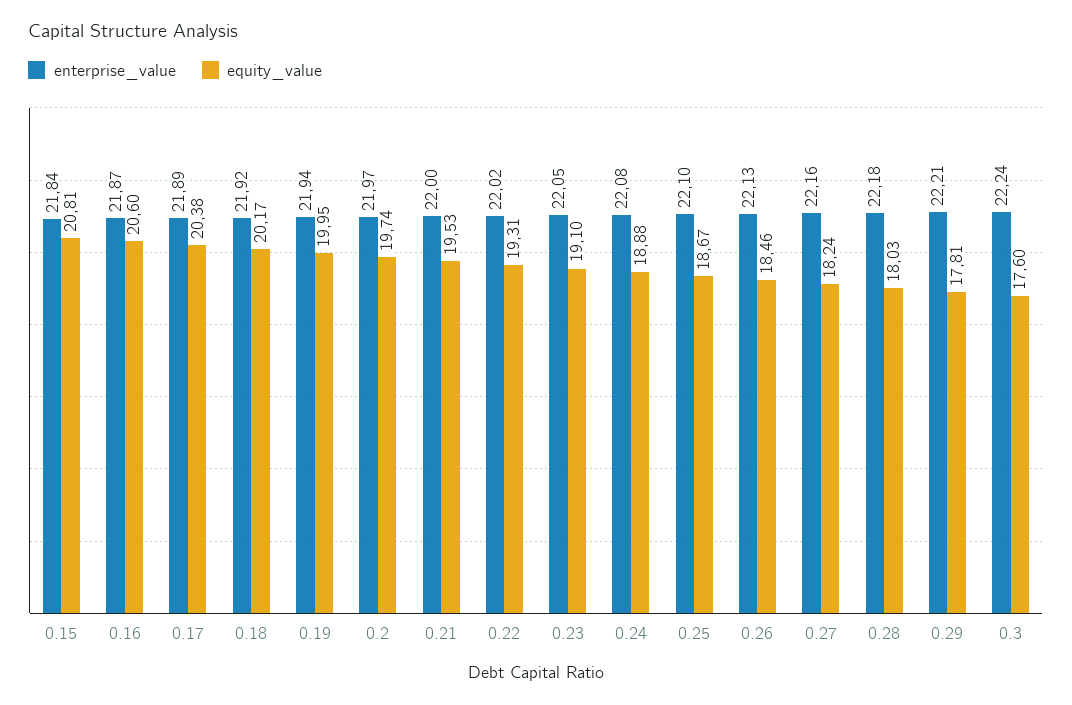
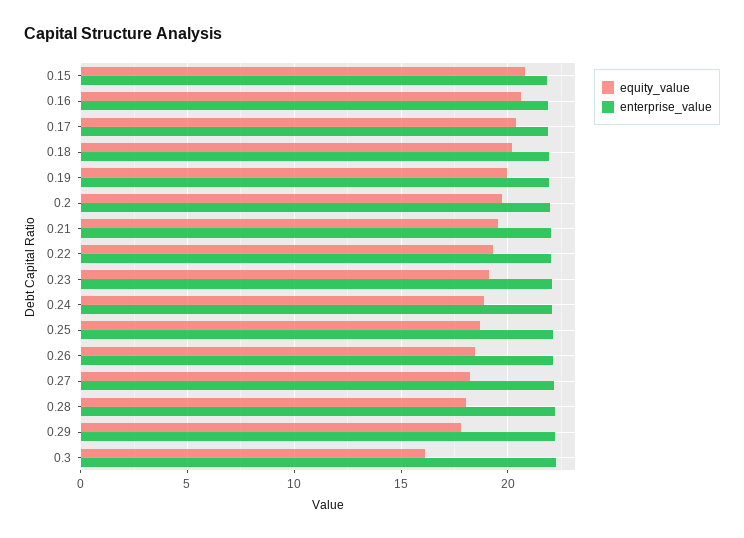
equity_value, 0.3: 17.6 -> 16

